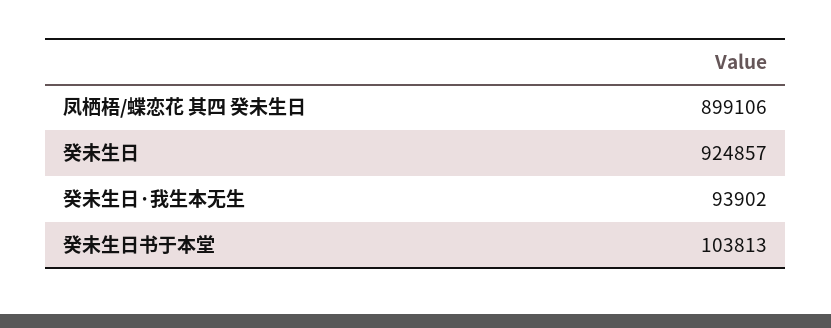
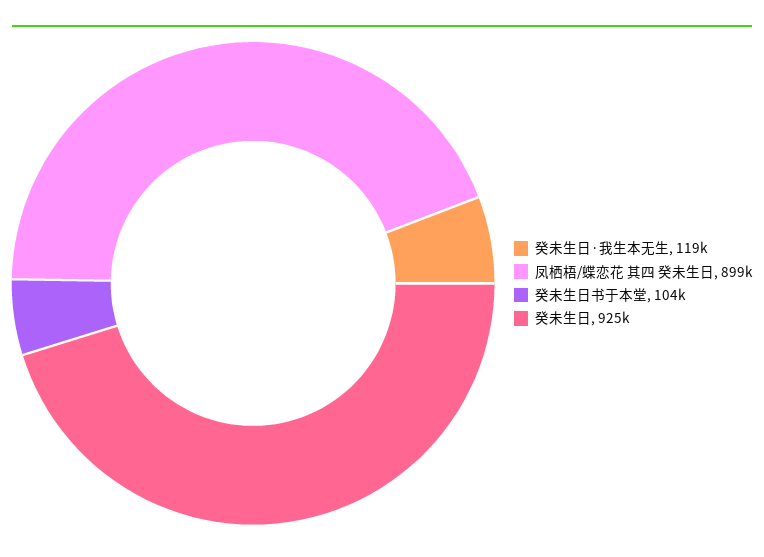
癸未生日·我生本无生: 93902 -> 119000

